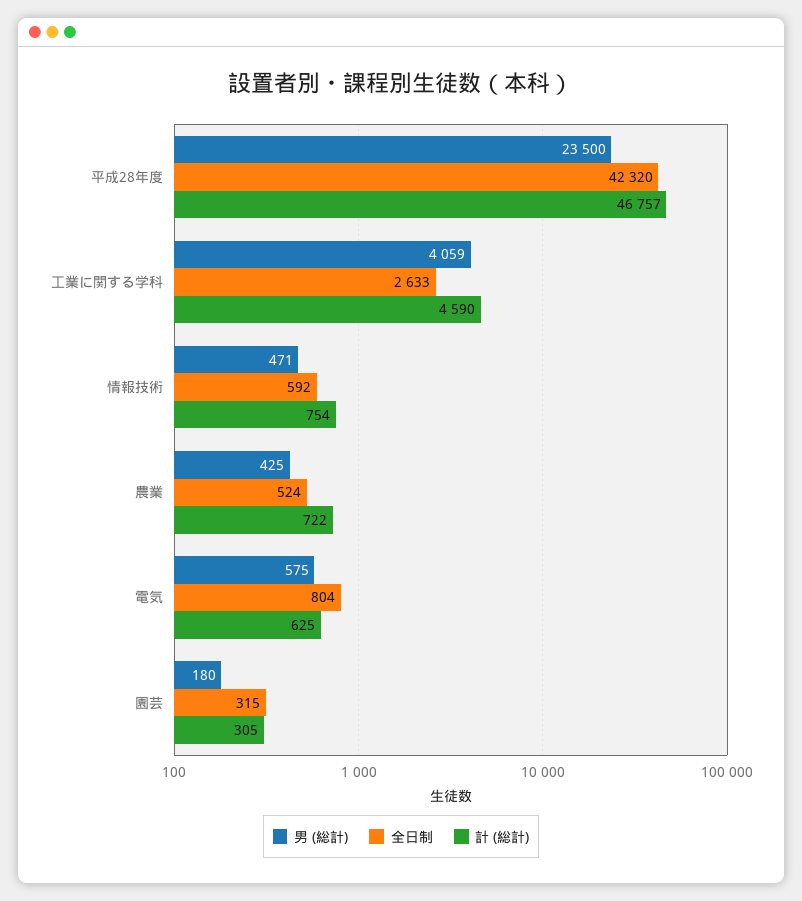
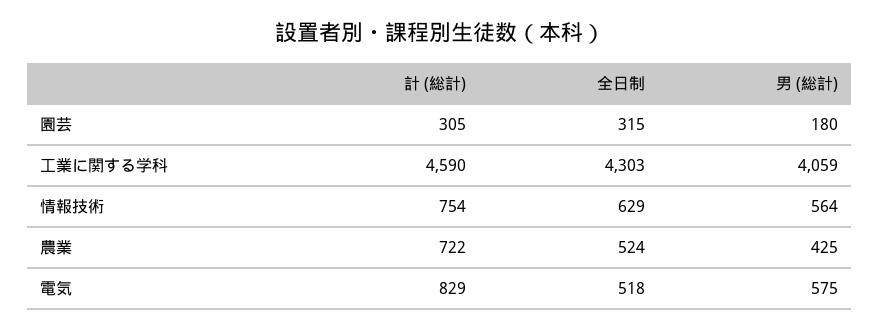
男 (総計), 平成28年度: 23500 -> none
全日制, 平成28年度: 42320 -> none
計 (総計), 平成28年度: 46757 -> none
全日制, 工業に関する学科: 2633 -> 4303
男 (総計), 情報技術: 471 -> 564
全日制, 情報技術: 592 -> 629
全日制, 電気: 804 -> 518
計 (総計), 電気: 625 -> 829

